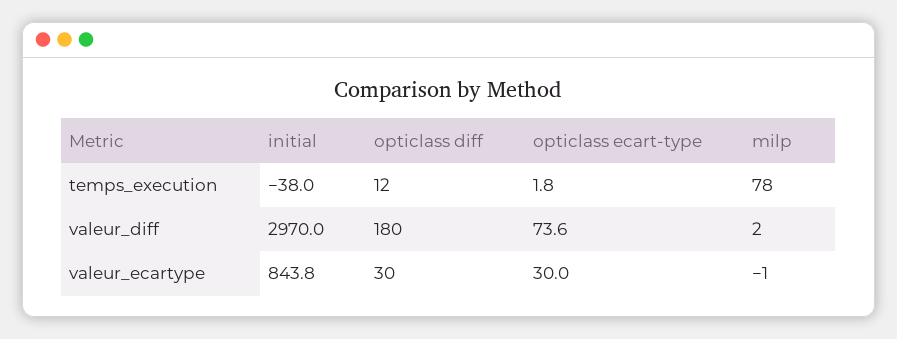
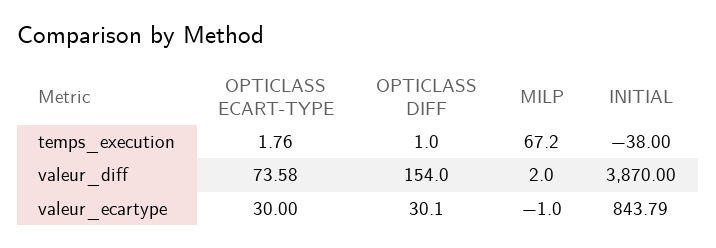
opticlass diff, temps_execution: 12 -> 1
milp, temps_execution: 78 -> 67.2
initial, valeur_diff: 2970 -> 3870
opticlass diff, valeur_diff: 180 -> 154

